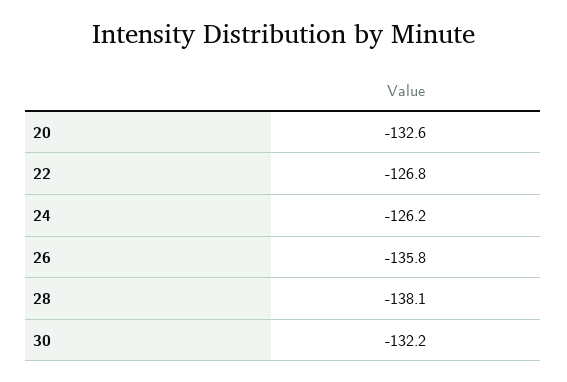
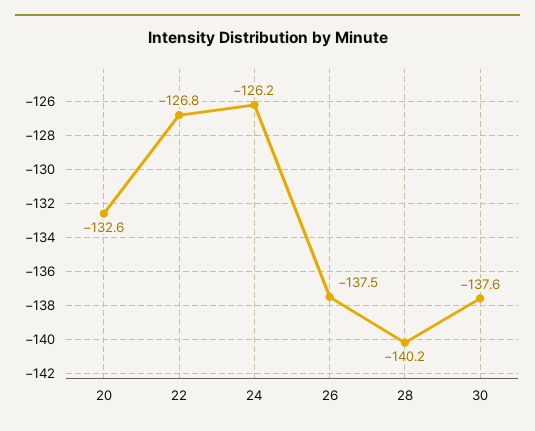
26: -135.8 -> -137.5
28: -138.1 -> -140.2
30: -132.2 -> -137.6

